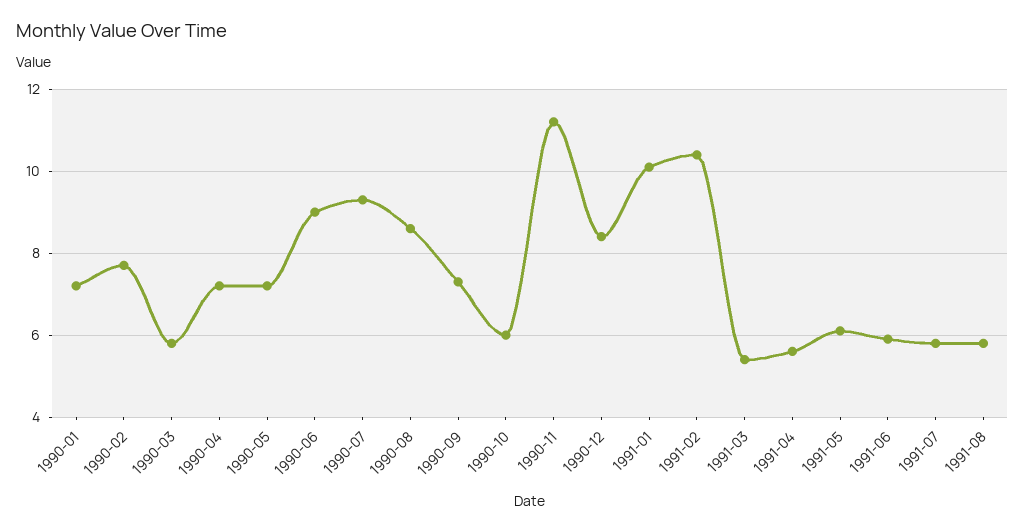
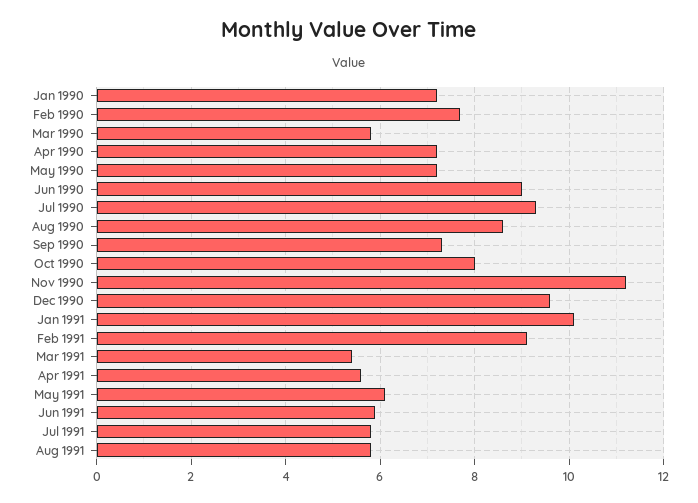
1990-10: 6 -> 8
1990-12: 8.5 -> 9.5
1991-02: 10.5 -> 9

